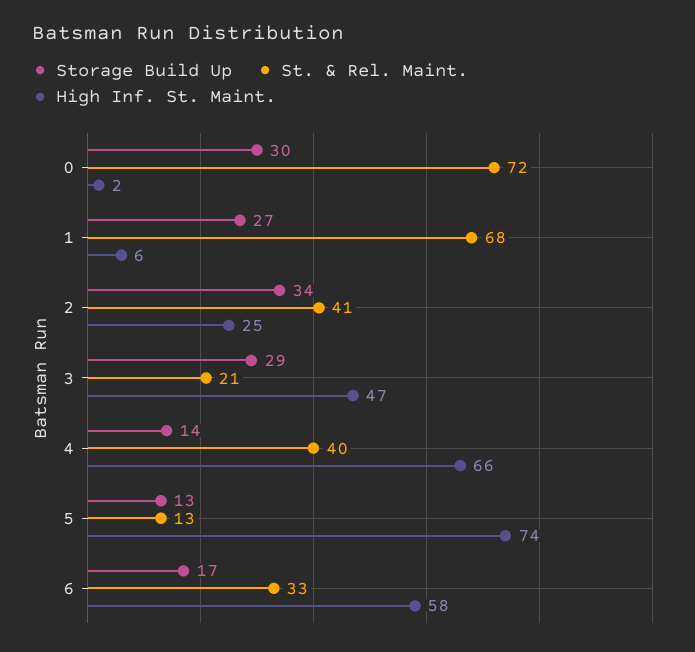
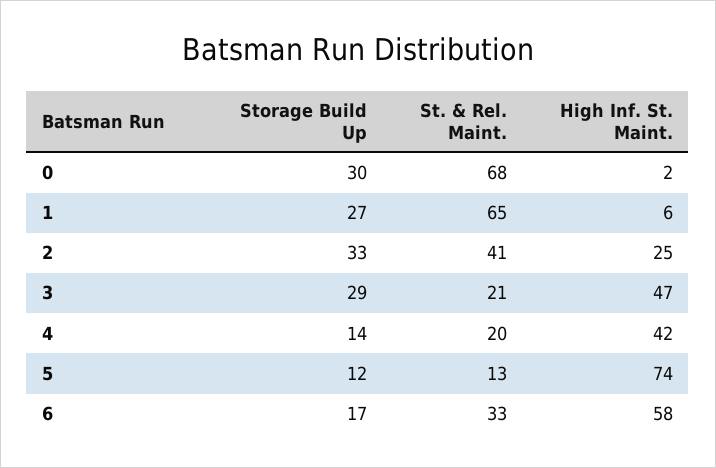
St. & Rel. Maint., 0: 72 -> 68
St. & Rel. Maint., 1: 68 -> 65
Storage Build Up, 2: 34 -> 33
St. & Rel. Maint., 4: 40 -> 20
High Inf. St. Maint., 4: 66 -> 42
Storage Build Up, 5: 13 -> 12

